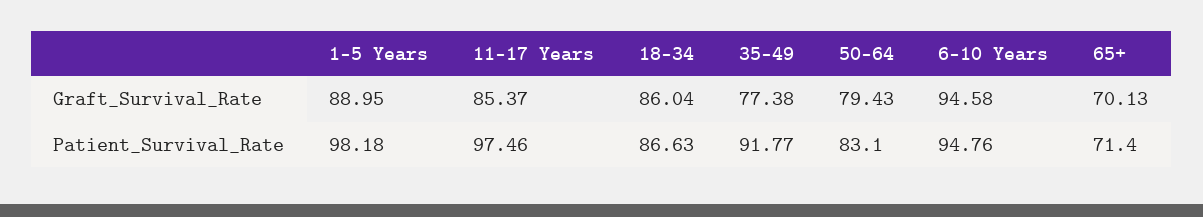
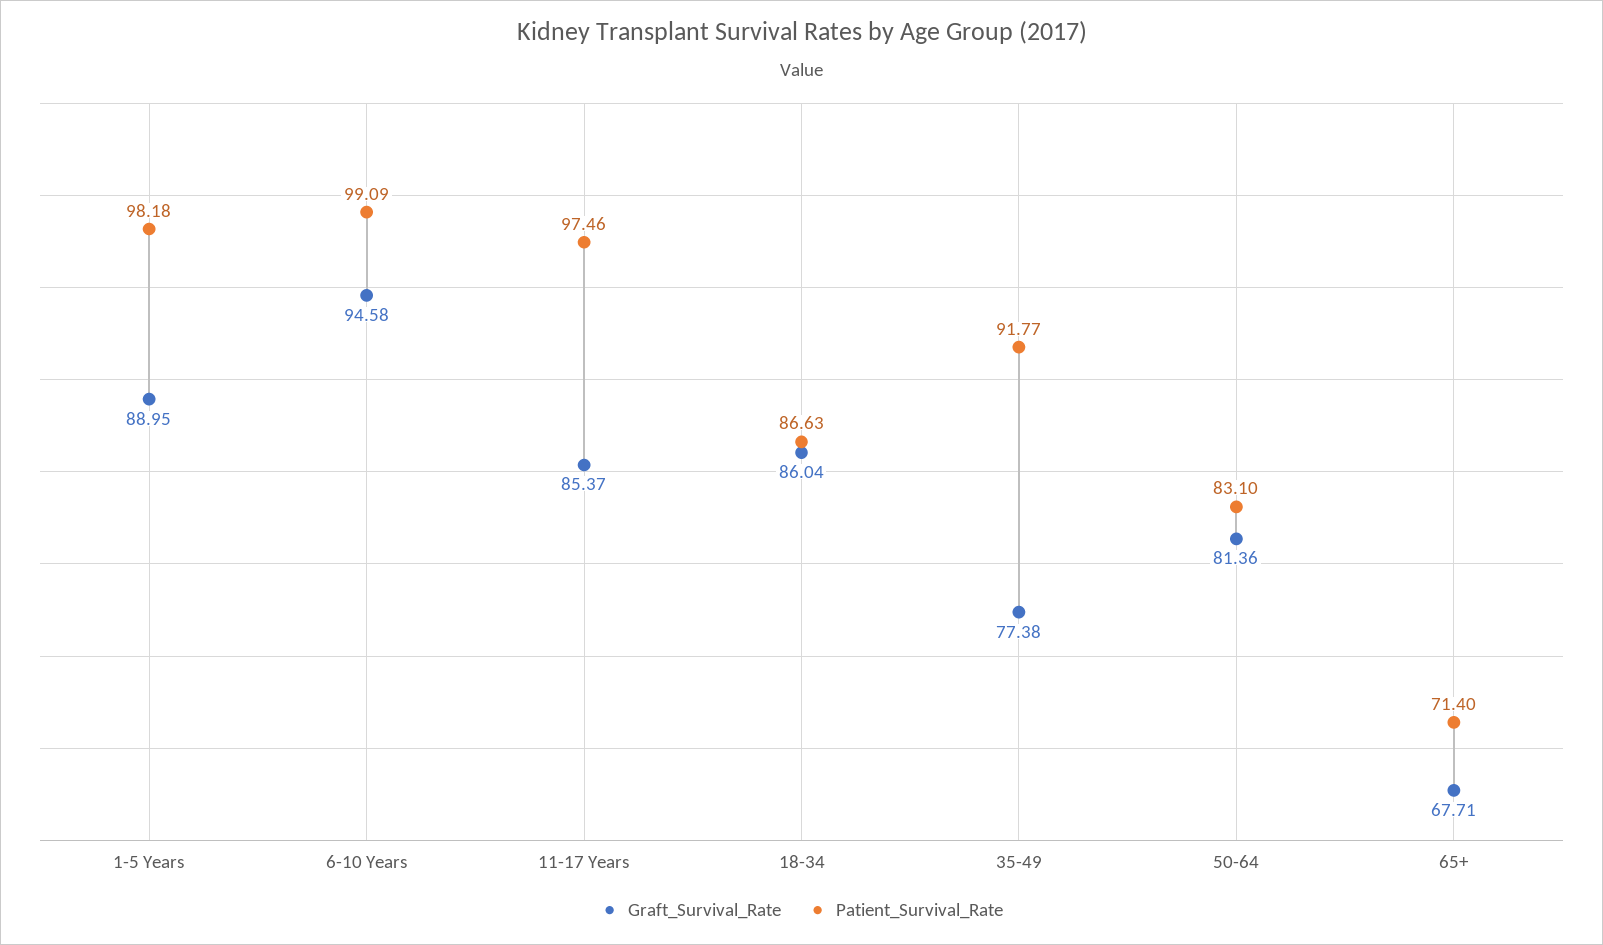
Graft_Survival_Rate, 50-64: 79.43 -> 81.36
Graft_Survival_Rate, 65+: 70.13 -> 67.71
Patient_Survival_Rate, 6-10 Years: 94.76 -> 99.09

